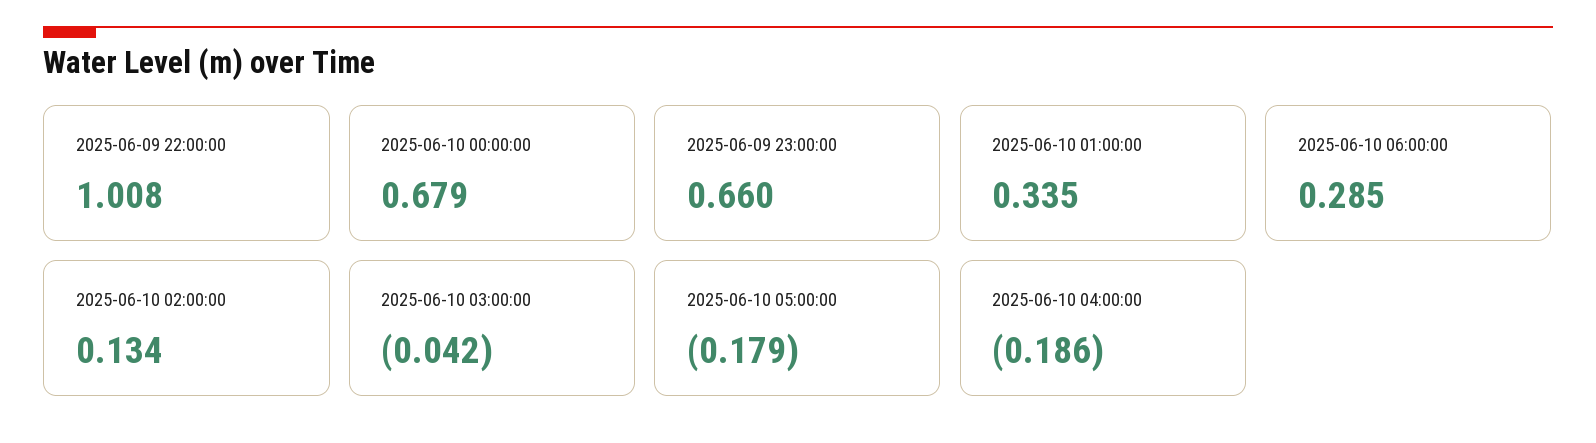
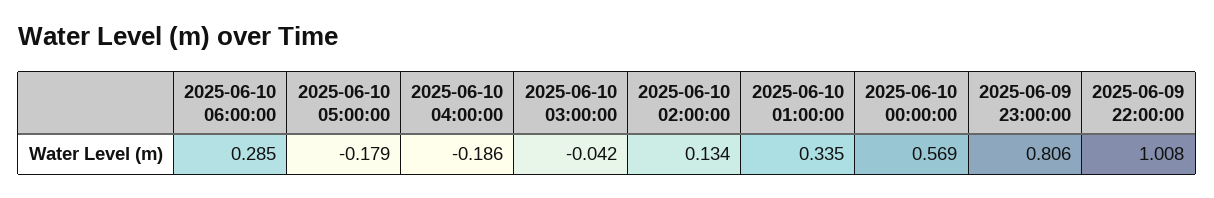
2025-06-10 00:00:00: 0.679 -> 0.569
2025-06-09 23:00:00: 0.66 -> 0.806

